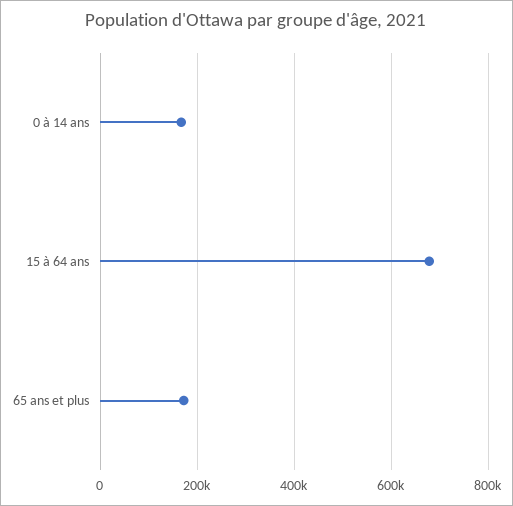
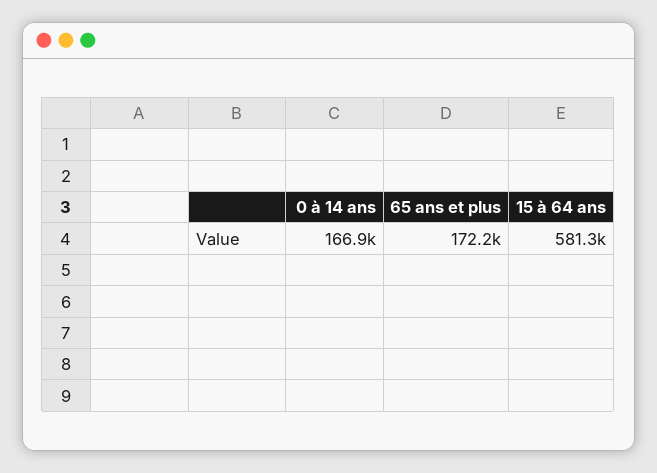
15 à 64 ans: 680000 -> 581300

